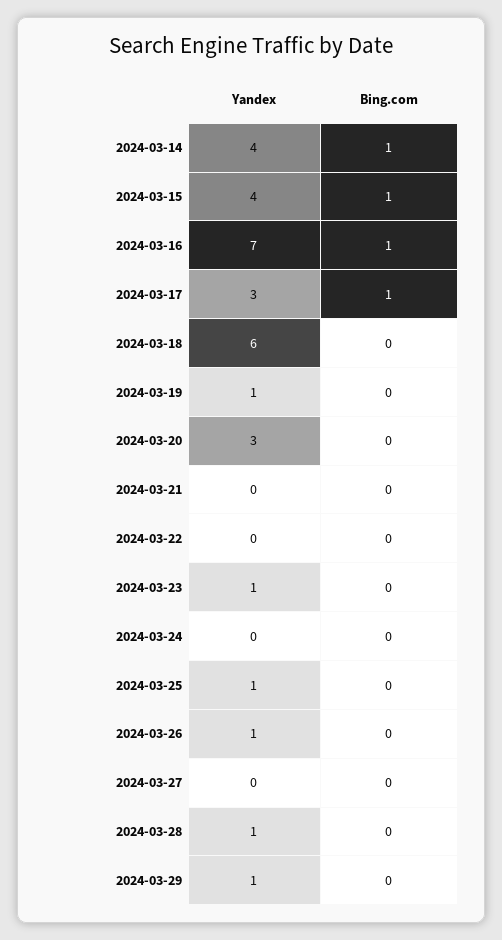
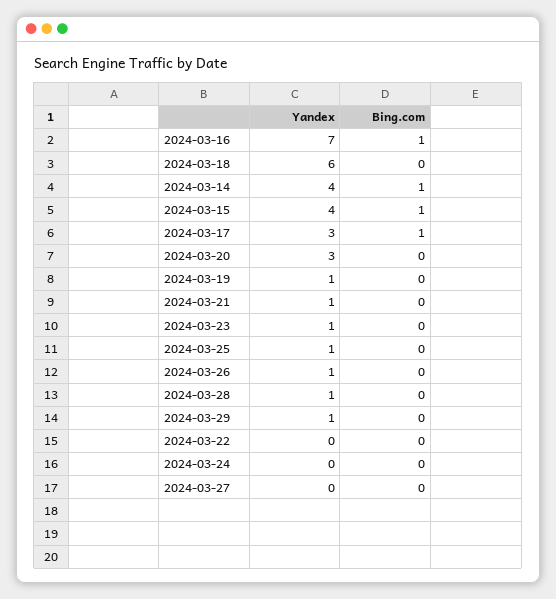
Yandex, 2024-03-21: 0 -> 1

